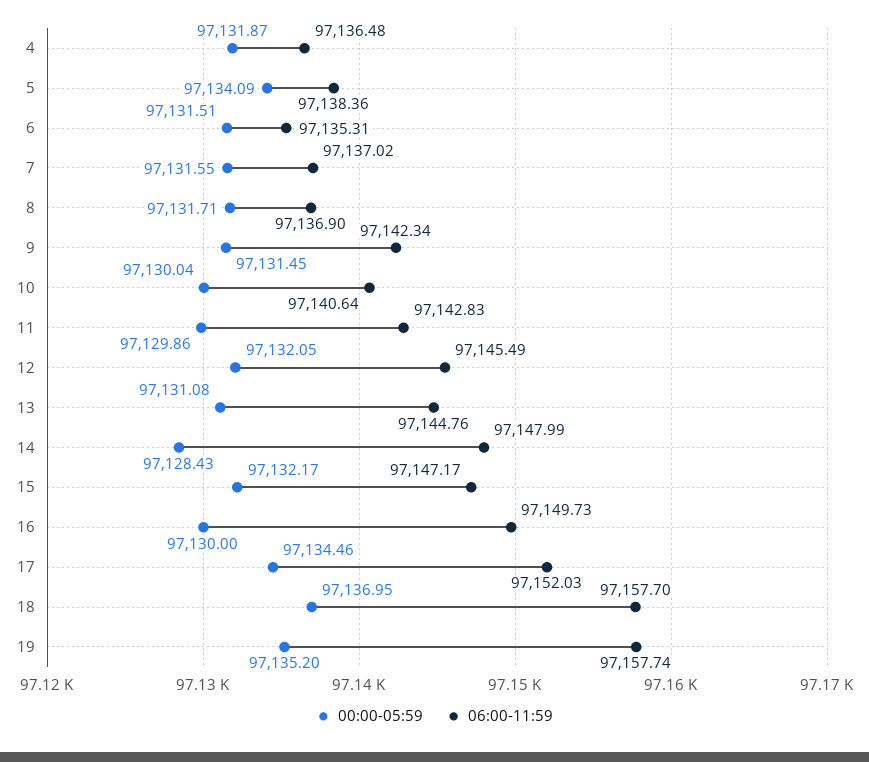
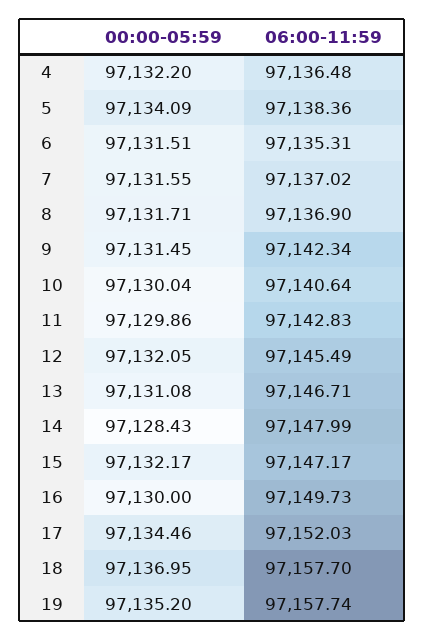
00:00-05:59, 4: 97131.87 -> 97132.2
06:00-11:59, 13: 97144.76 -> 97146.71

